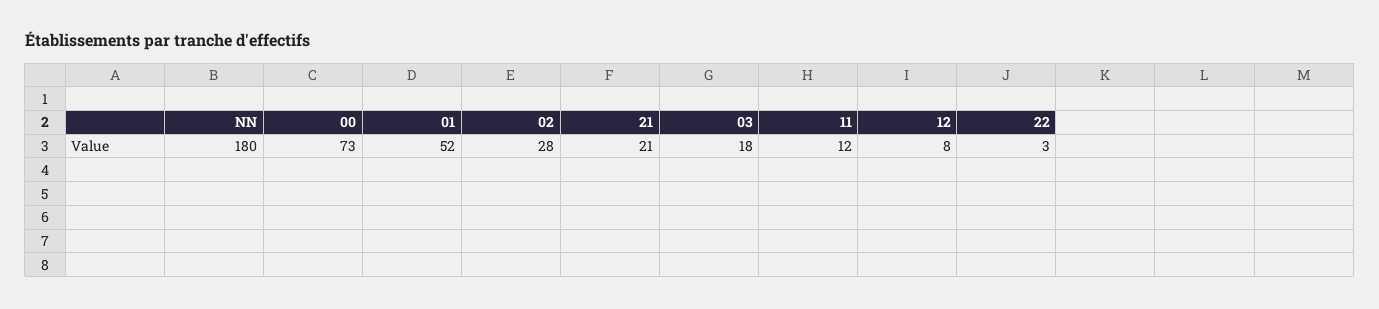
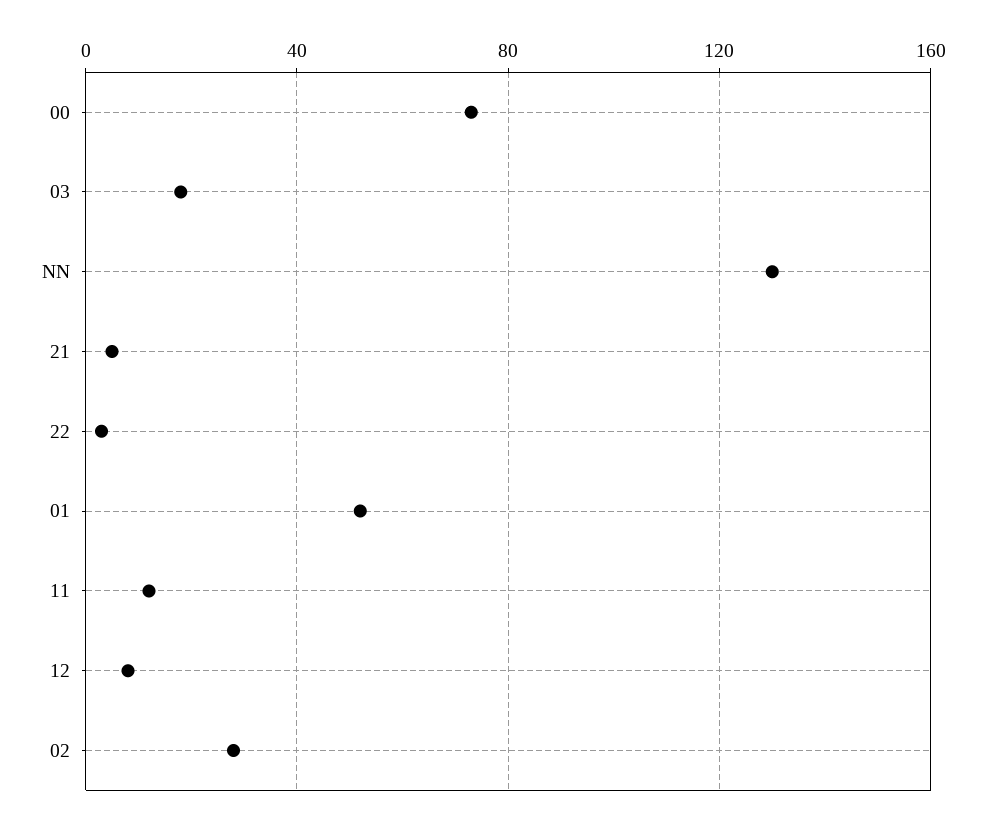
NN: 180 -> 130
21: 21 -> 5

